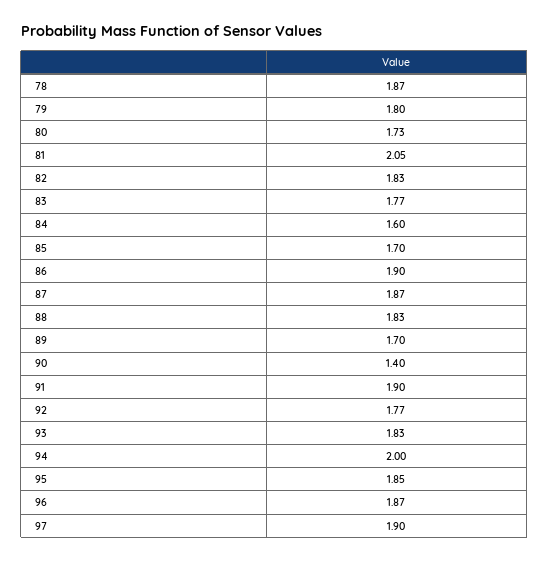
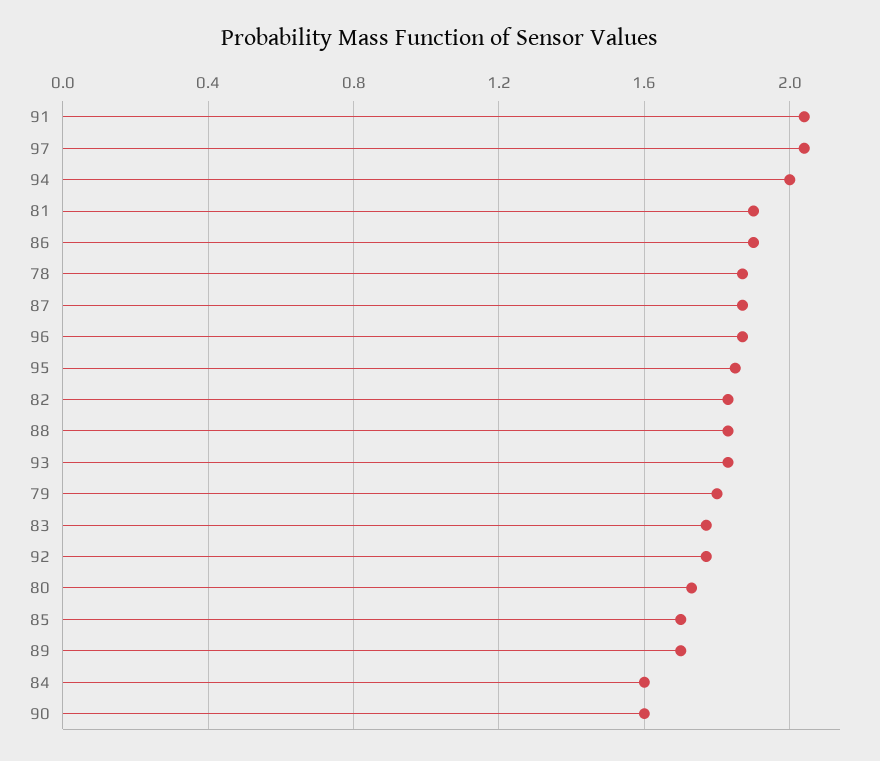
81: 2.05 -> 1.9
90: 1.4 -> 1.6
91: 1.9 -> 2.05
97: 1.9 -> 2.05

